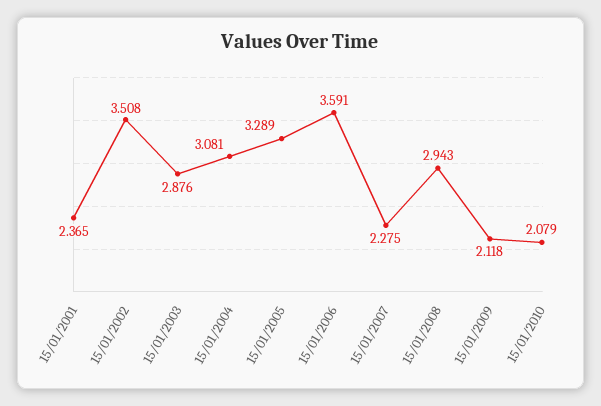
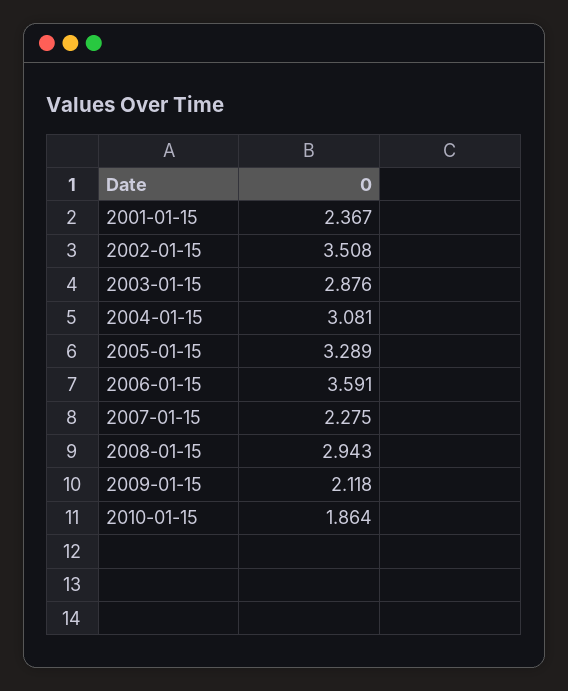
15/01/2001: 2.365 -> 2.367
15/01/2010: 2.079 -> 1.864

